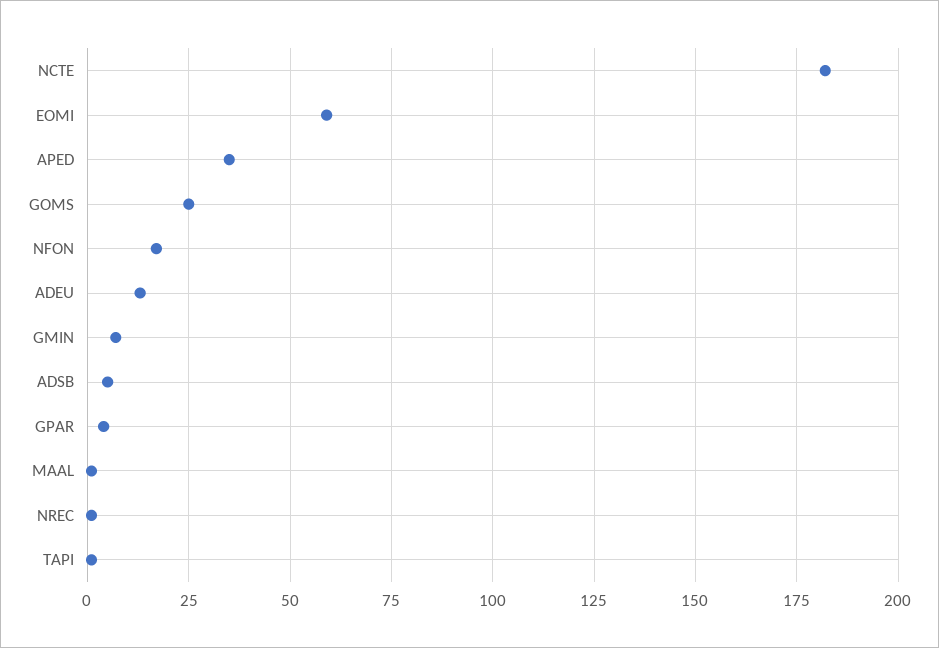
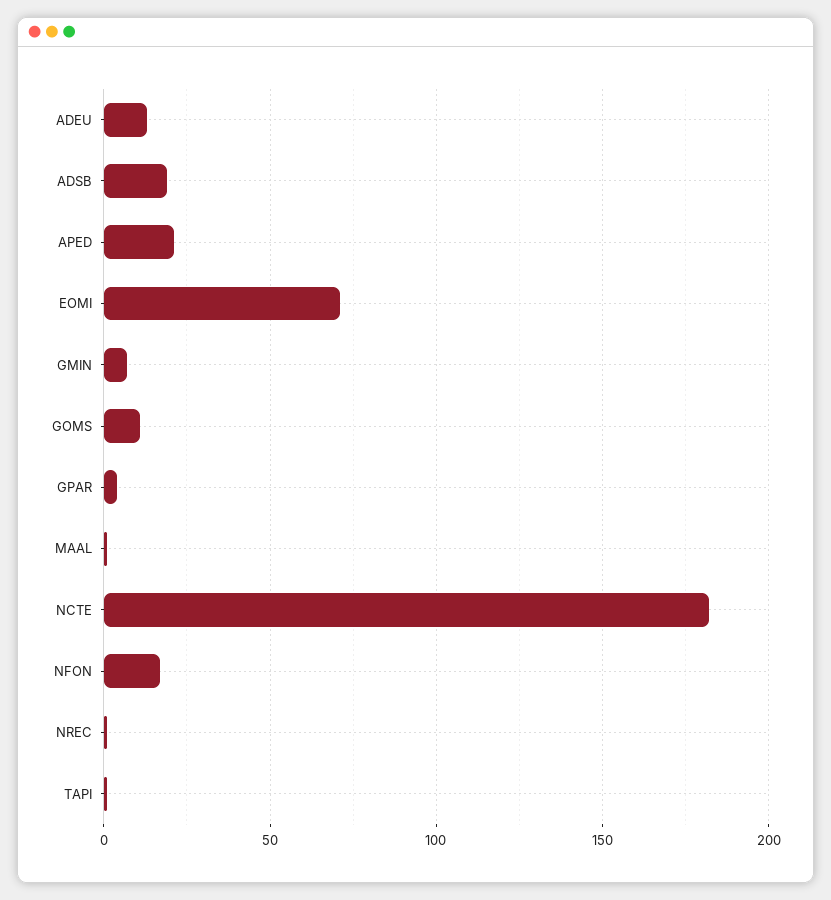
EOMI: 60 -> 70
APED: 35 -> 20
GOMS: 25 -> 10
ADSB: 5 -> 20

